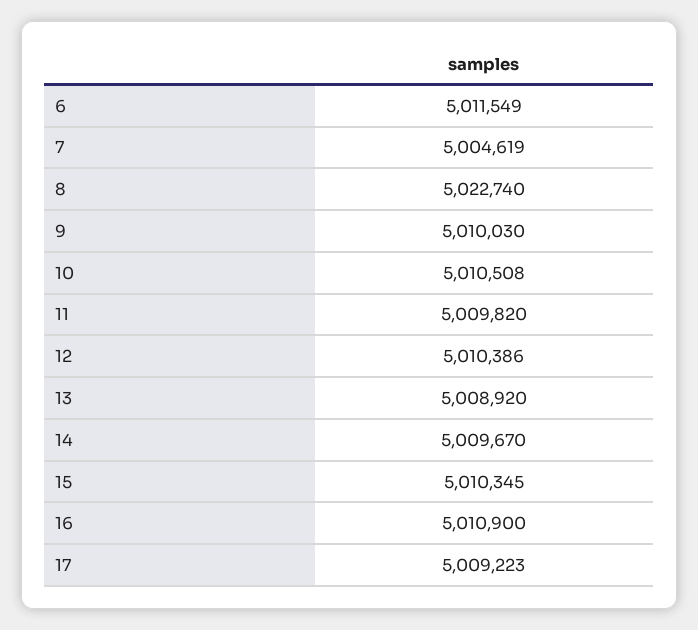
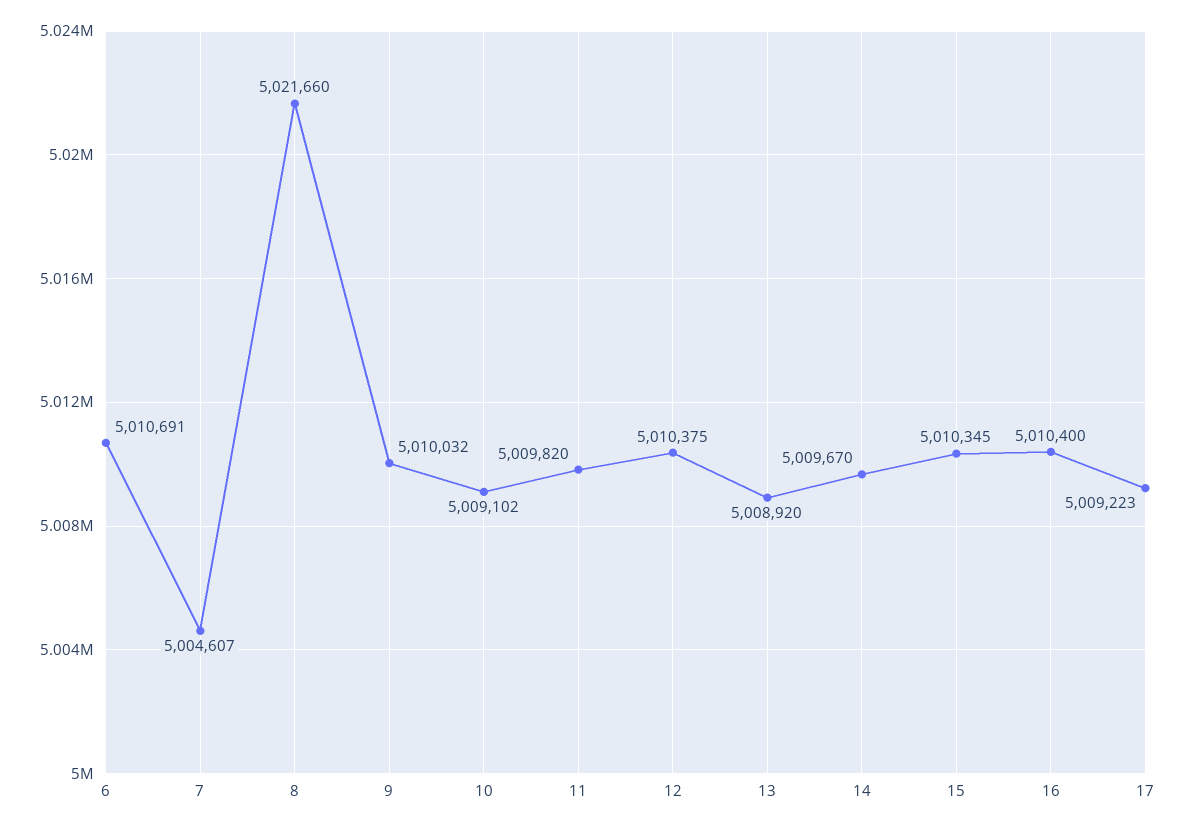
6: 5011549 -> 5010691
7: 5004619 -> 5004607
8: 5022740 -> 5021660
9: 5010030 -> 5010032
10: 5010508 -> 5009102
12: 5010386 -> 5010375
16: 5010900 -> 5010400

